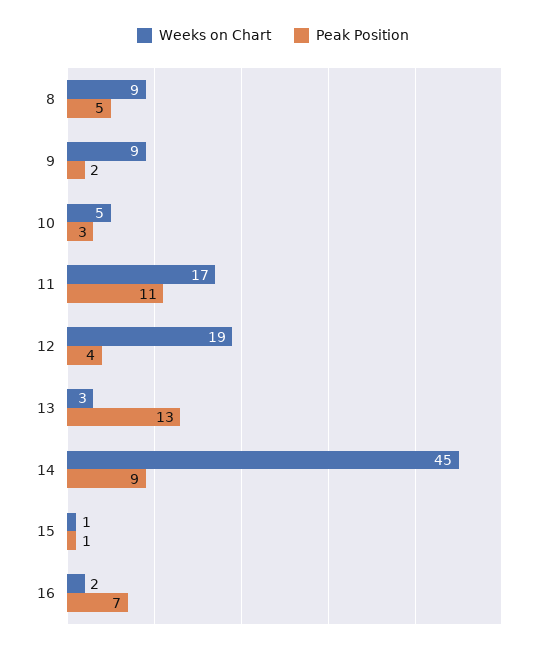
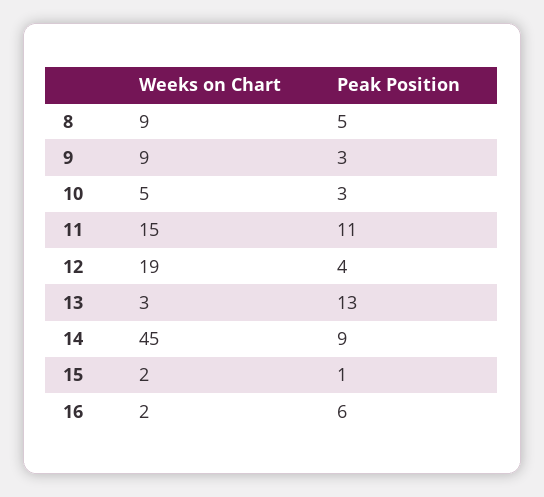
Peak Position, 9: 2 -> 3
Weeks on Chart, 11: 17 -> 15
Weeks on Chart, 15: 1 -> 2
Peak Position, 16: 7 -> 6

